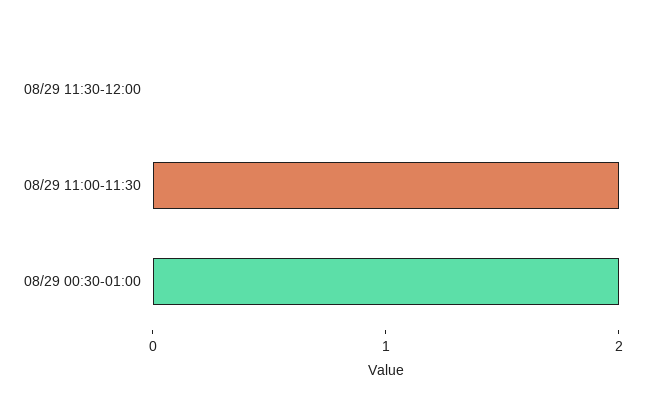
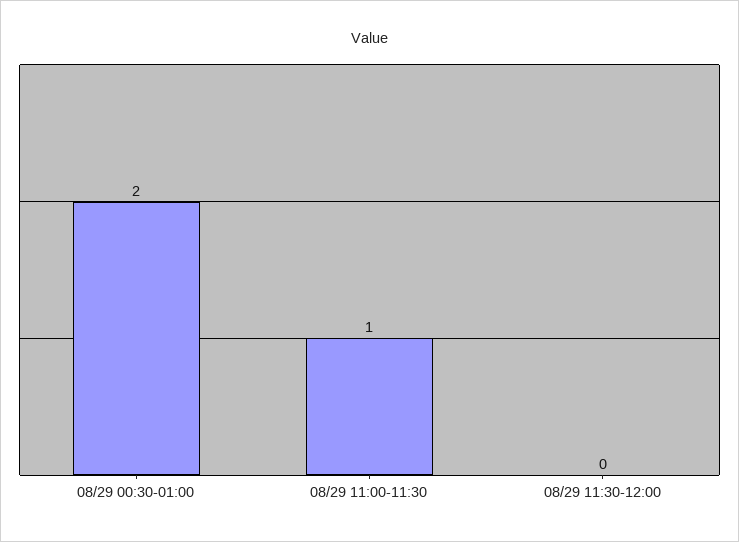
08/29 11:00-11:30: 2 -> 1

